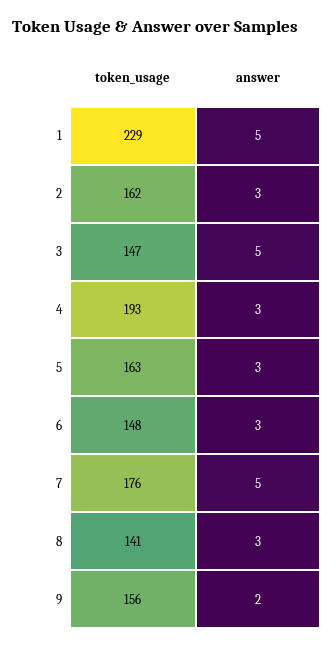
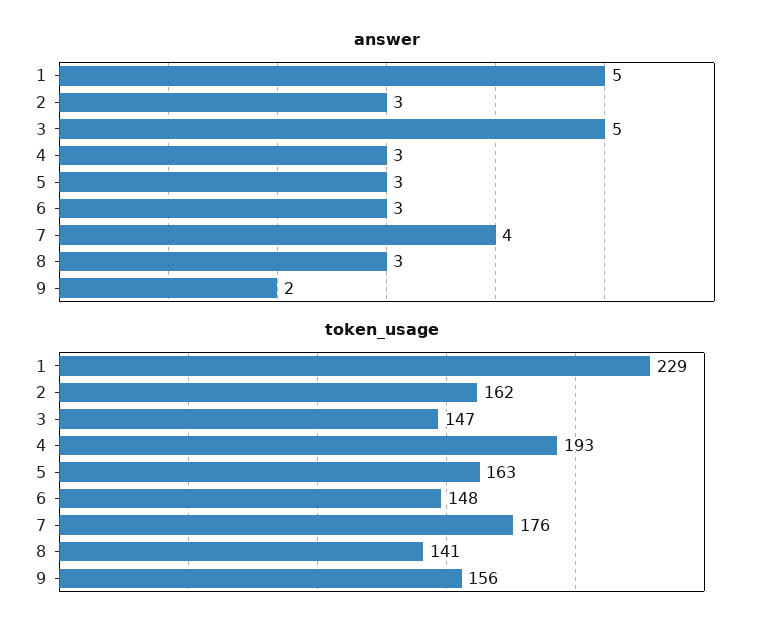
answer, 7: 5 -> 4

